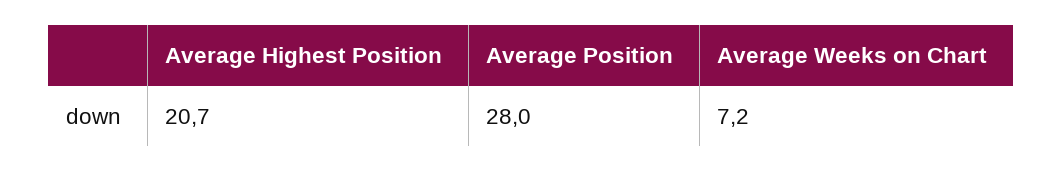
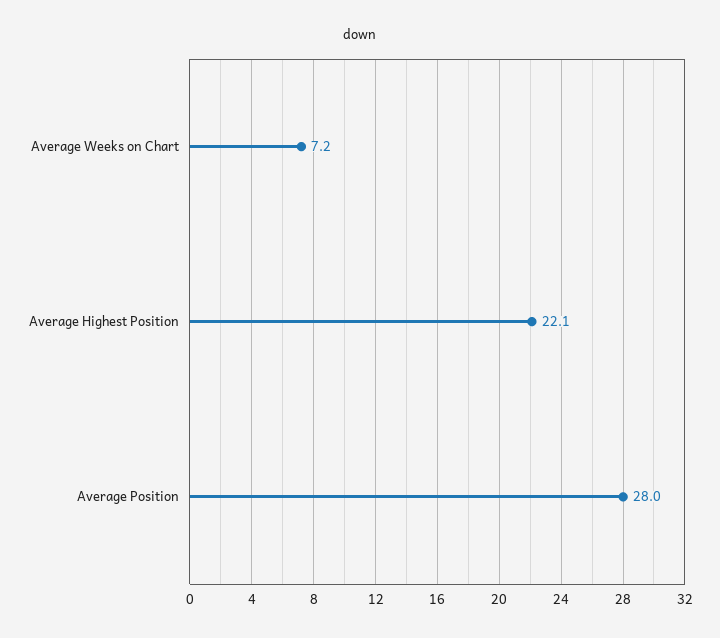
Average Highest Position: 20.7 -> 22.1

